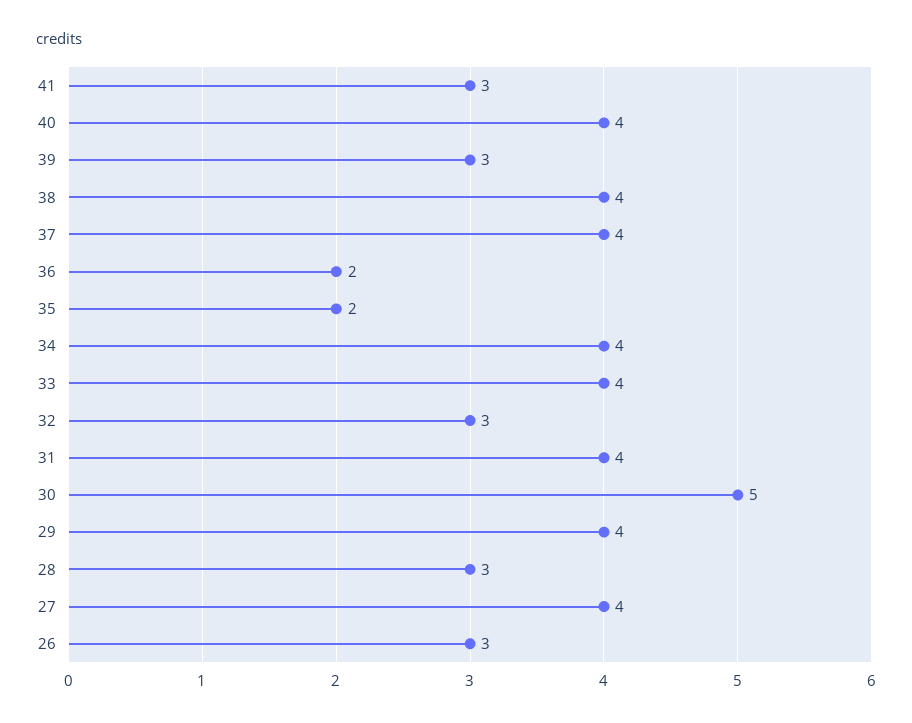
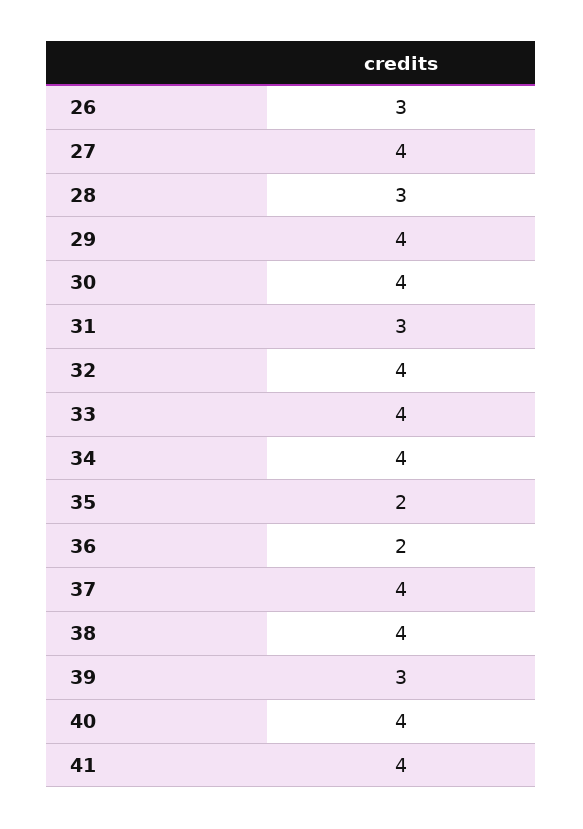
41: 3 -> 4
32: 3 -> 4
31: 4 -> 3
30: 5 -> 4

